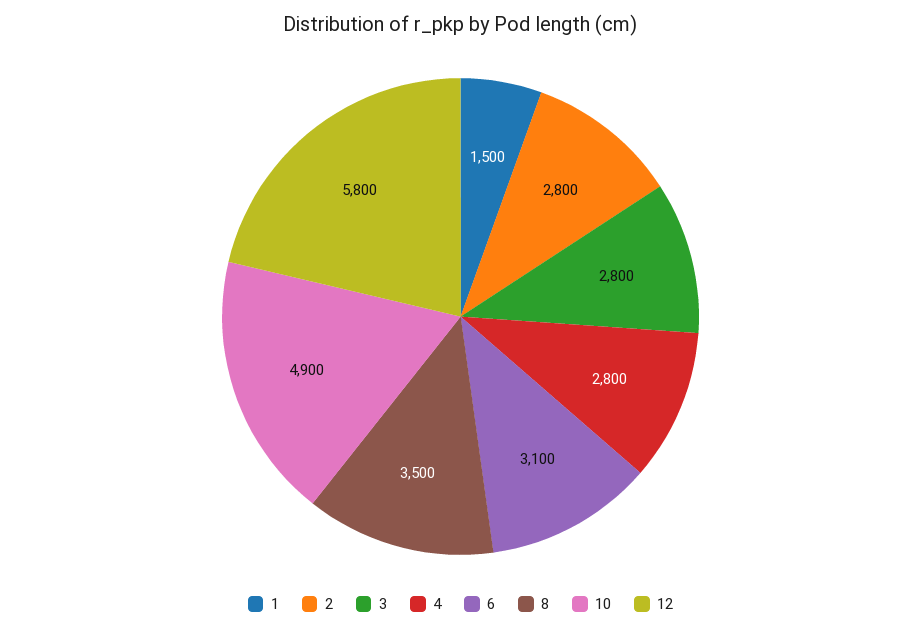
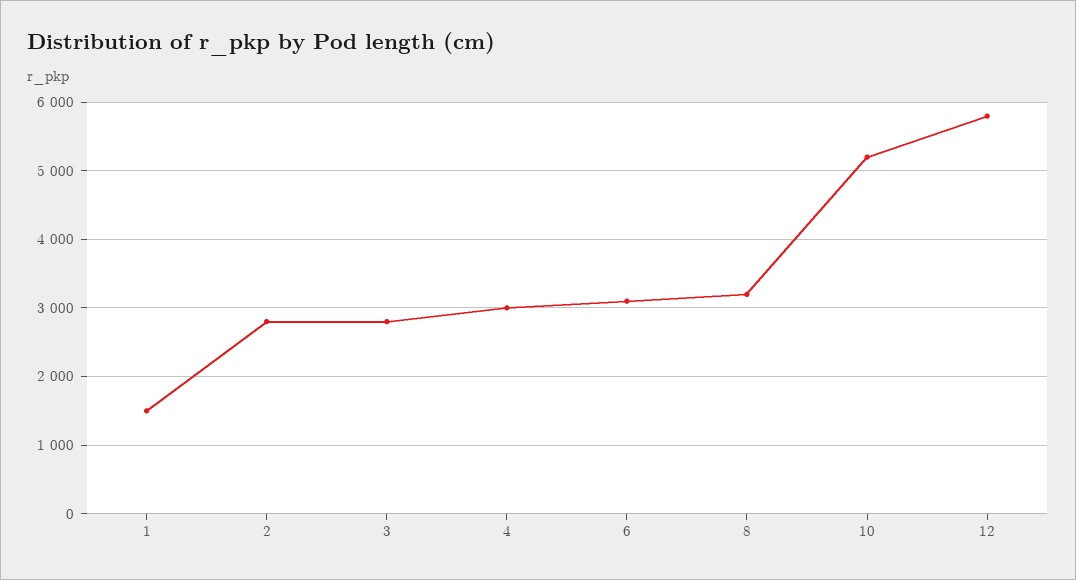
4: 2800 -> 3000
8: 3500 -> 3200
10: 4900 -> 5200

